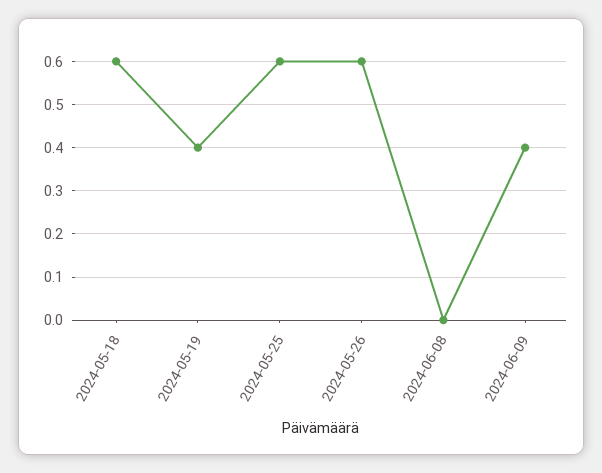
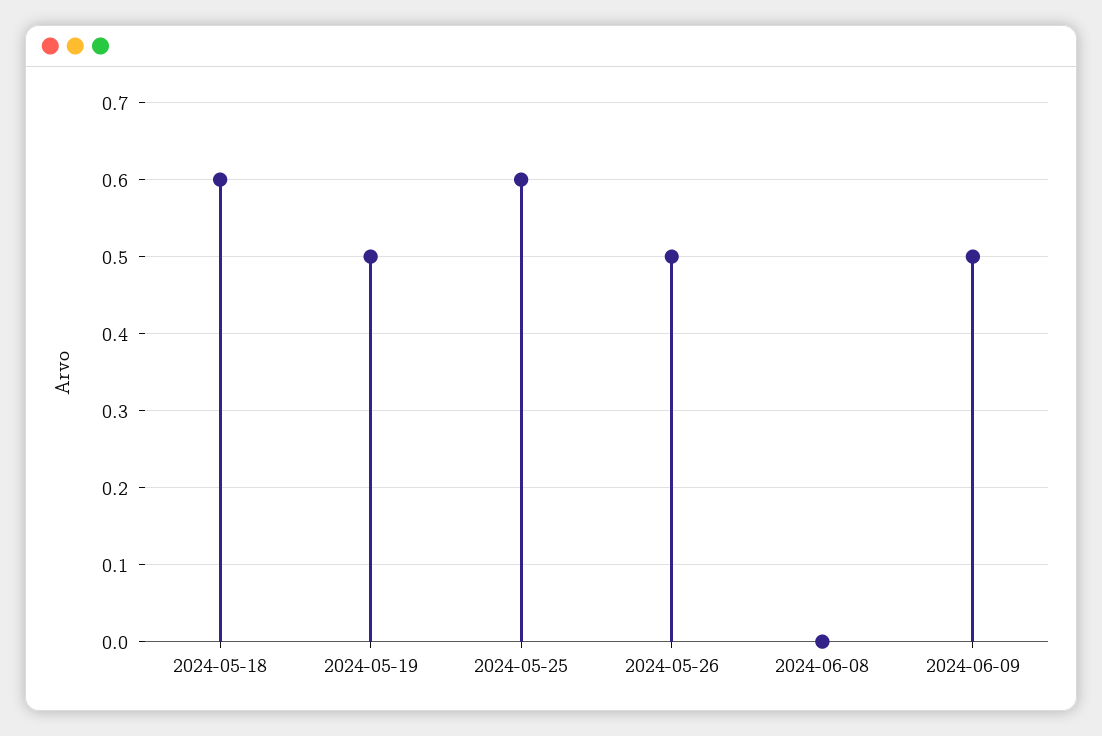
2024-05-19: 0.4 -> 0.5
2024-05-26: 0.6 -> 0.5
2024-06-09: 0.4 -> 0.5

